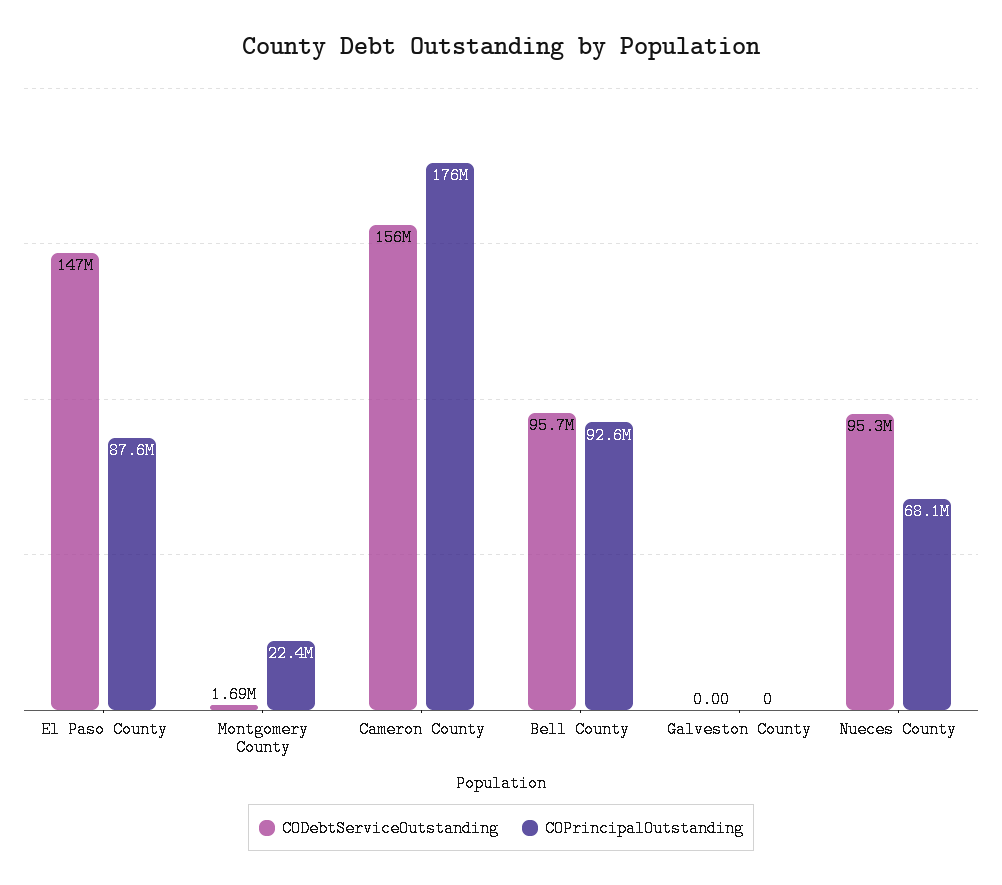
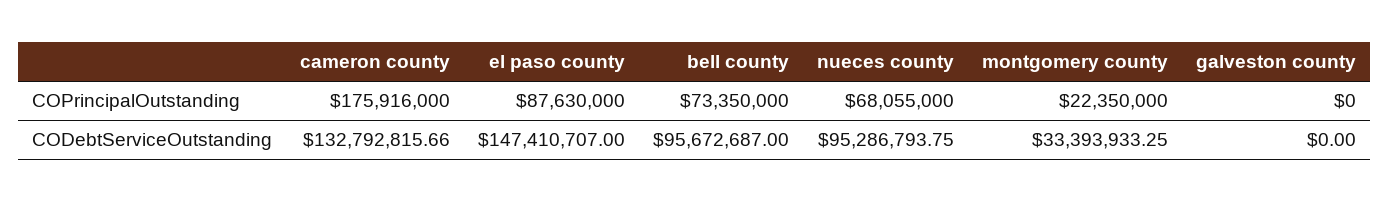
CODebtServiceOutstanding, Montgomery County: 1690000 -> 33393933.25
CODebtServiceOutstanding, Cameron County: 156000000 -> 132792815.66
COPrincipalOutstanding, Bell County: 92600000 -> 73350000

